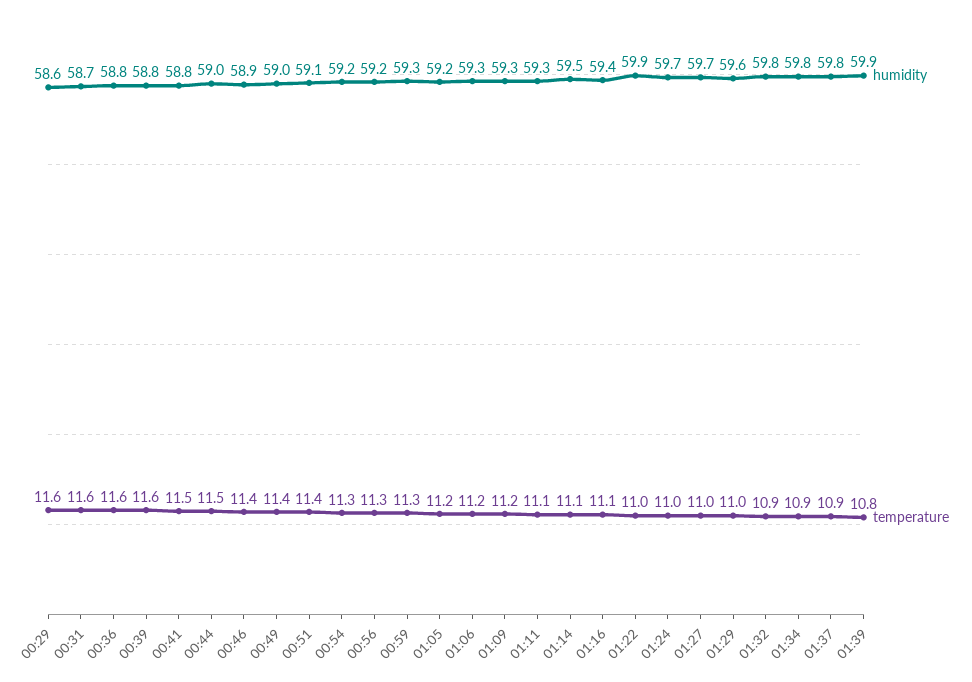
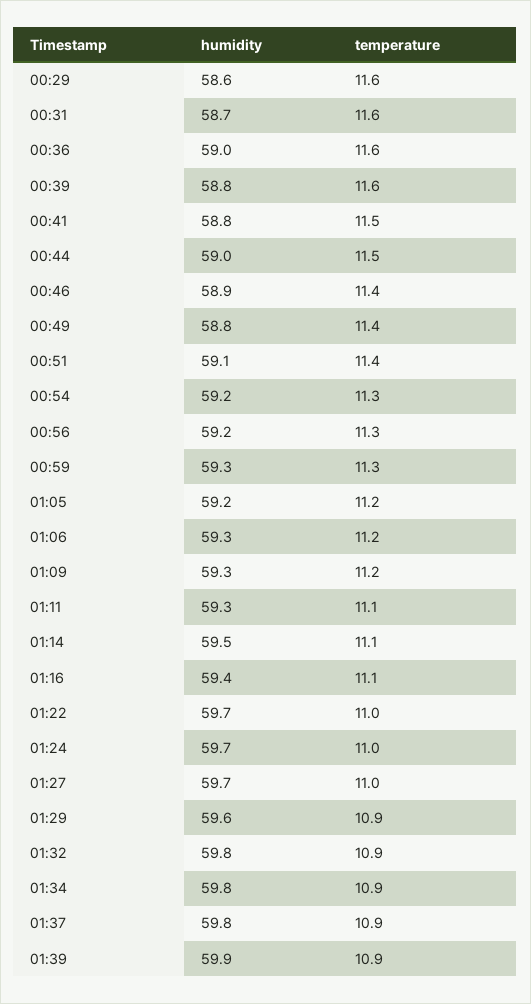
humidity, 00:36: 58.8 -> 59
humidity, 00:49: 59 -> 58.8
humidity, 01:22: 59.9 -> 59.7
temperature, 01:29: 11 -> 10.9
temperature, 01:39: 10.8 -> 10.9

